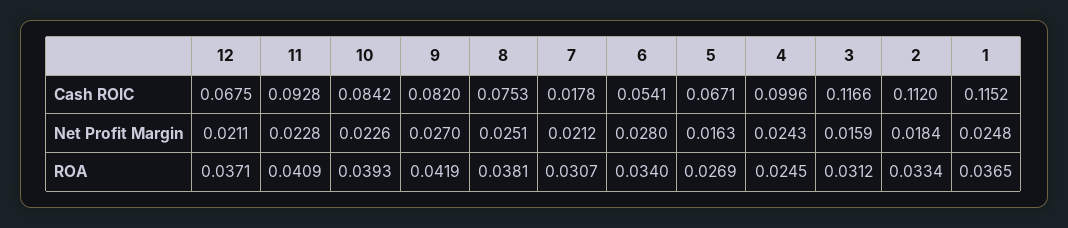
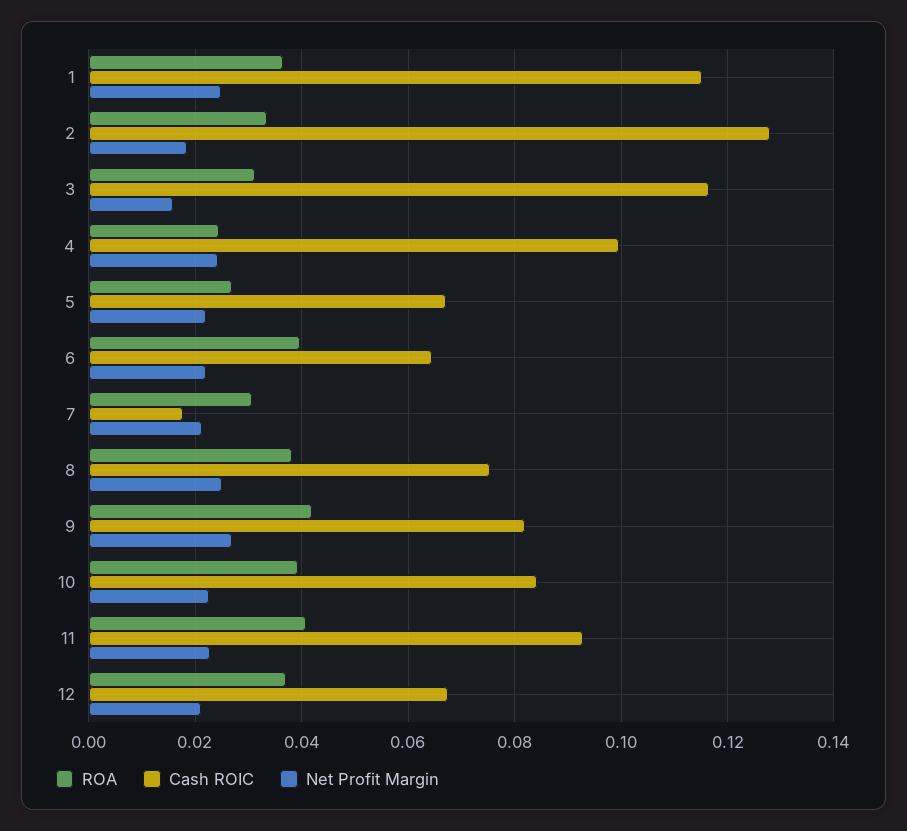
Cash ROIC, 6: 0.0541 -> 0.064
Cash ROIC, 2: 0.112 -> 0.128
Net Profit Margin, 6: 0.028 -> 0.022
Net Profit Margin, 5: 0.0163 -> 0.022
ROA, 6: 0.034 -> 0.04

